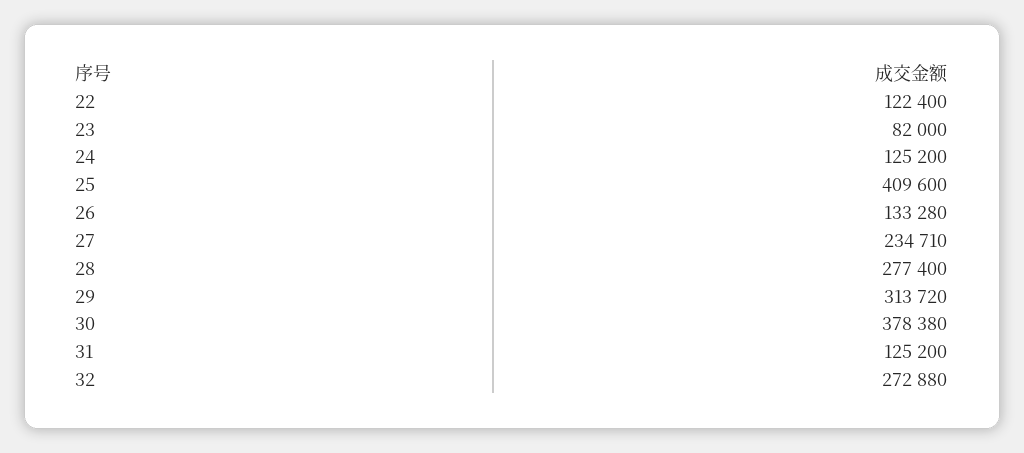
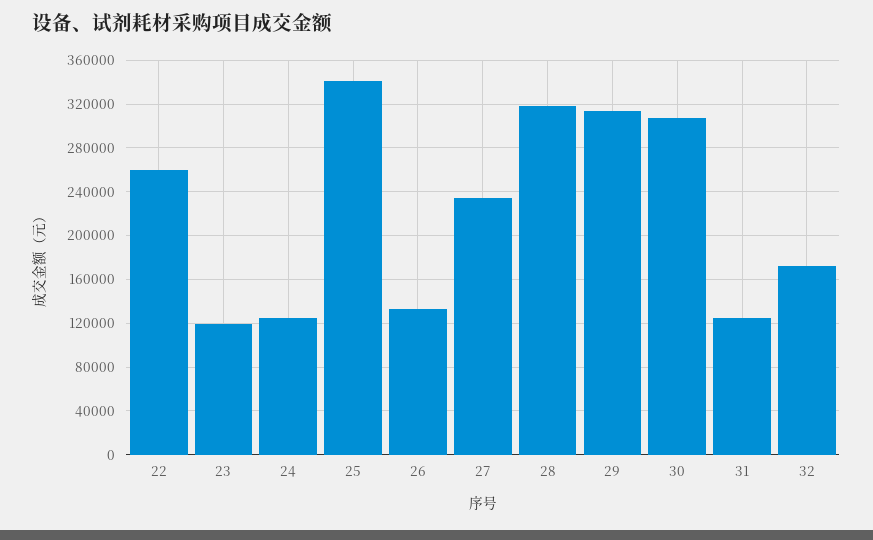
22: 122400 -> 260000
23: 82000 -> 120000
25: 409600 -> 340000
28: 277400 -> 320000
30: 378380 -> 310000
32: 272880 -> 170000

